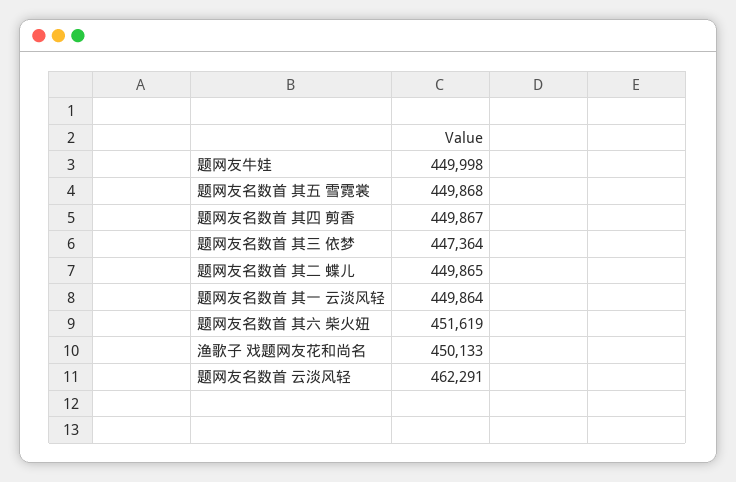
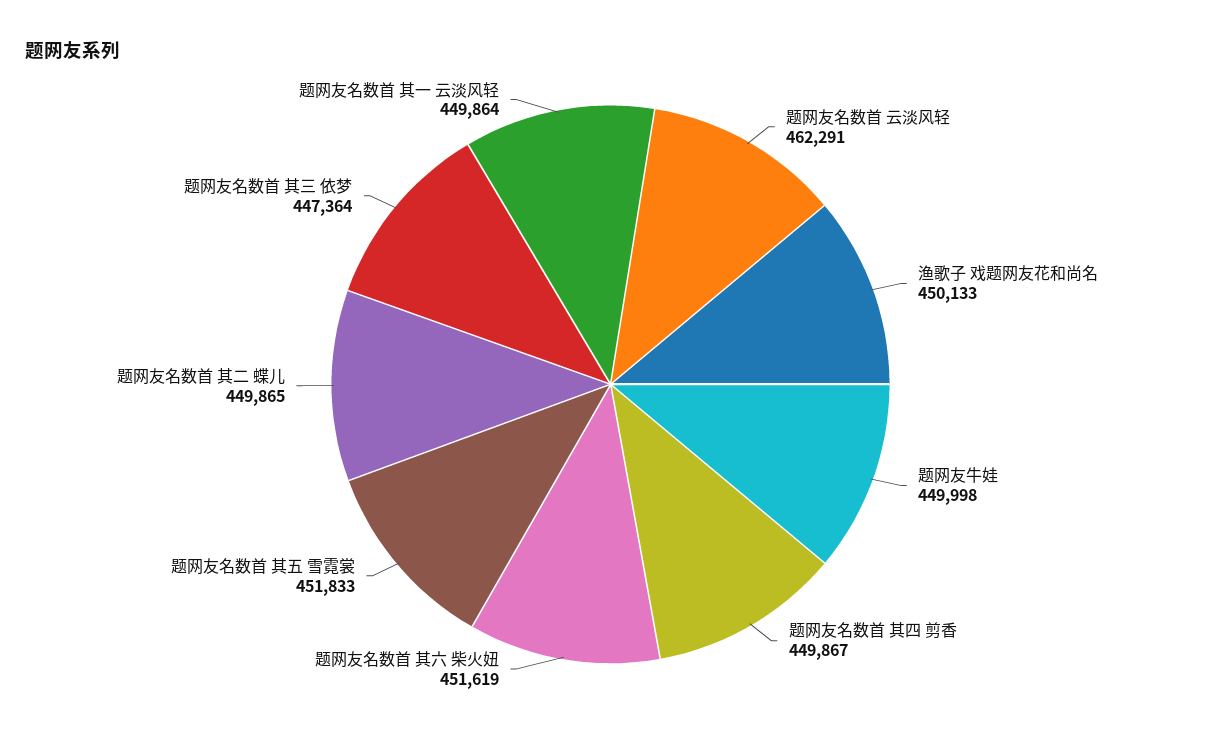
题网友名数首 其五 雪霓裳: 449868 -> 451833

